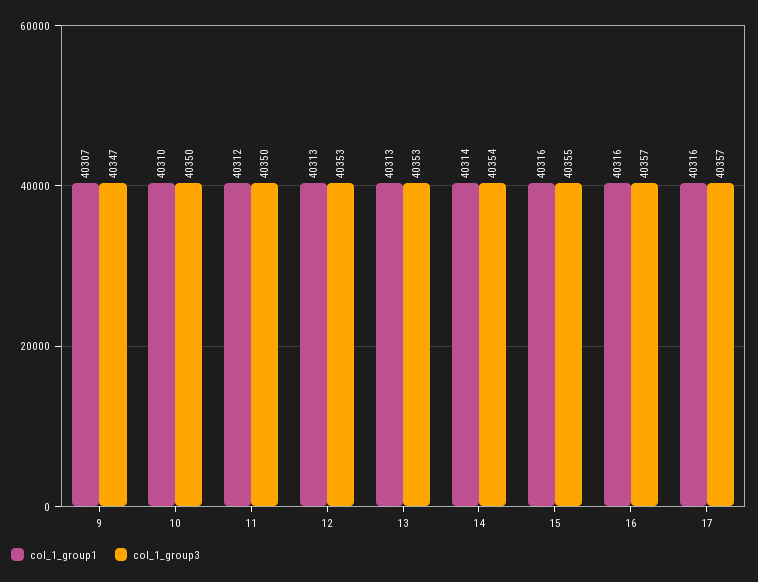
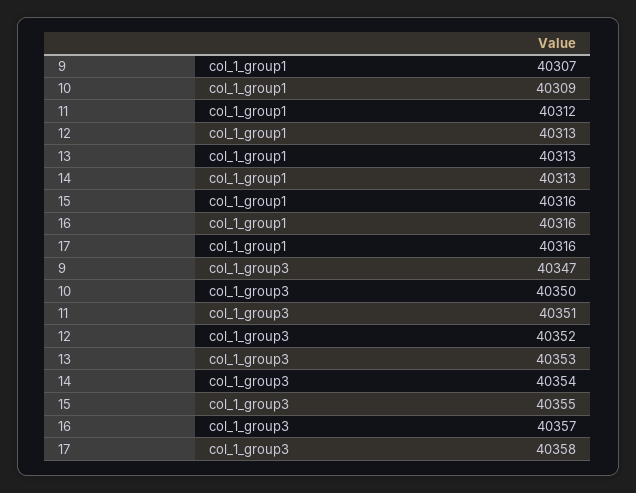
col_1_group1, 10: 40310 -> 40309
col_1_group3, 11: 40350 -> 40351
col_1_group3, 12: 40353 -> 40352
col_1_group1, 14: 40314 -> 40313
col_1_group3, 17: 40357 -> 40358

